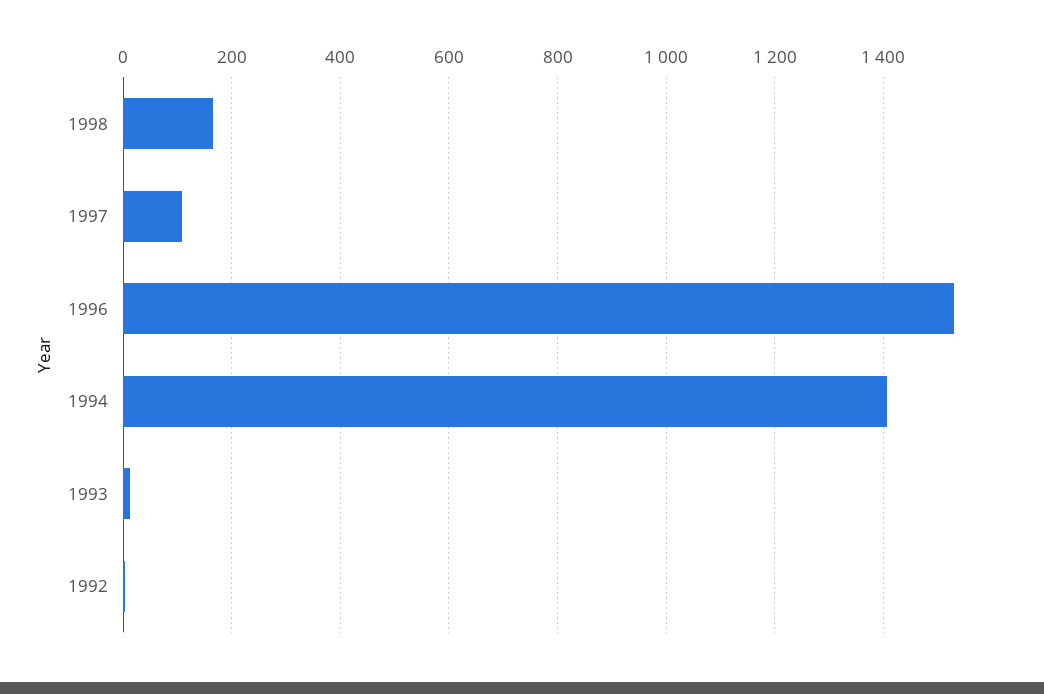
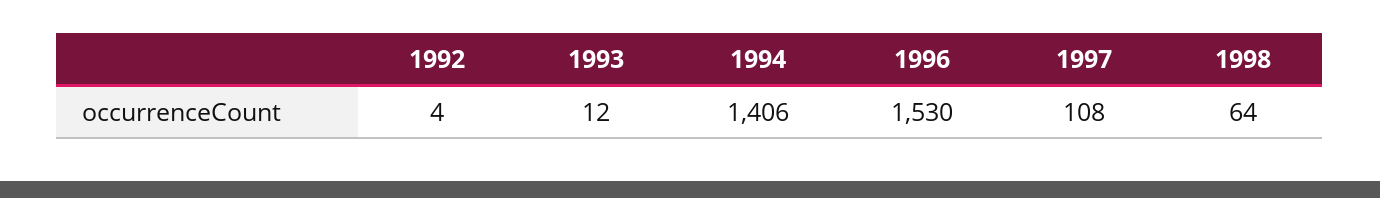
1998: 160 -> 64

